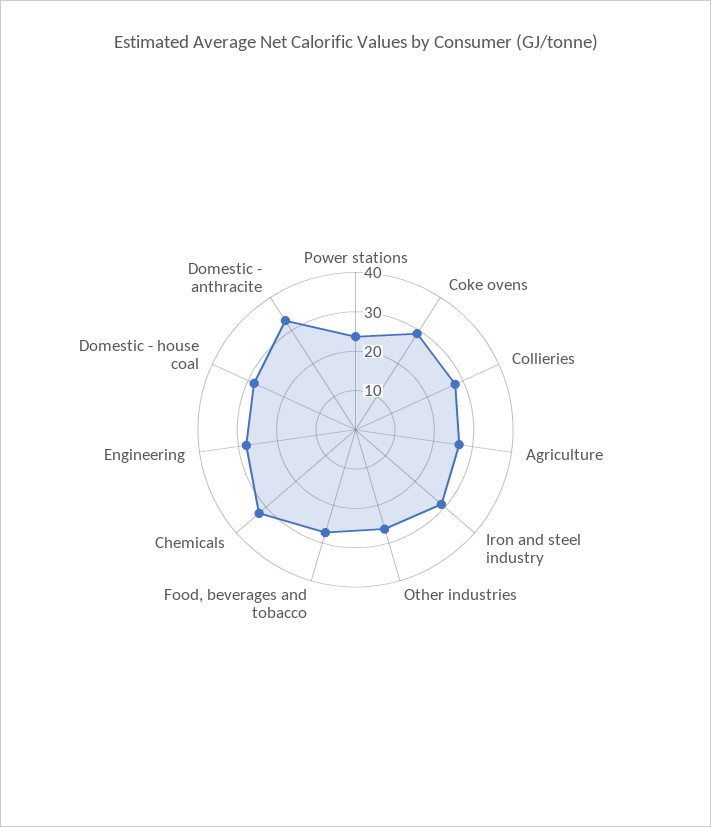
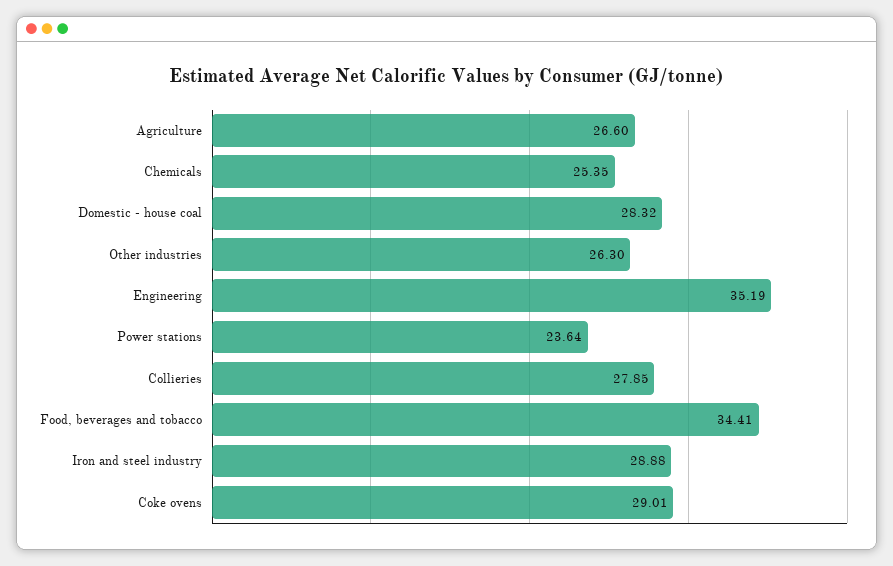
Food, beverages and tobacco: 27.5 -> 34.41
Chemicals: 32.5 -> 25.35
Engineering: 27.5 -> 35.19
Domestic - anthracite: 32.5 -> none

